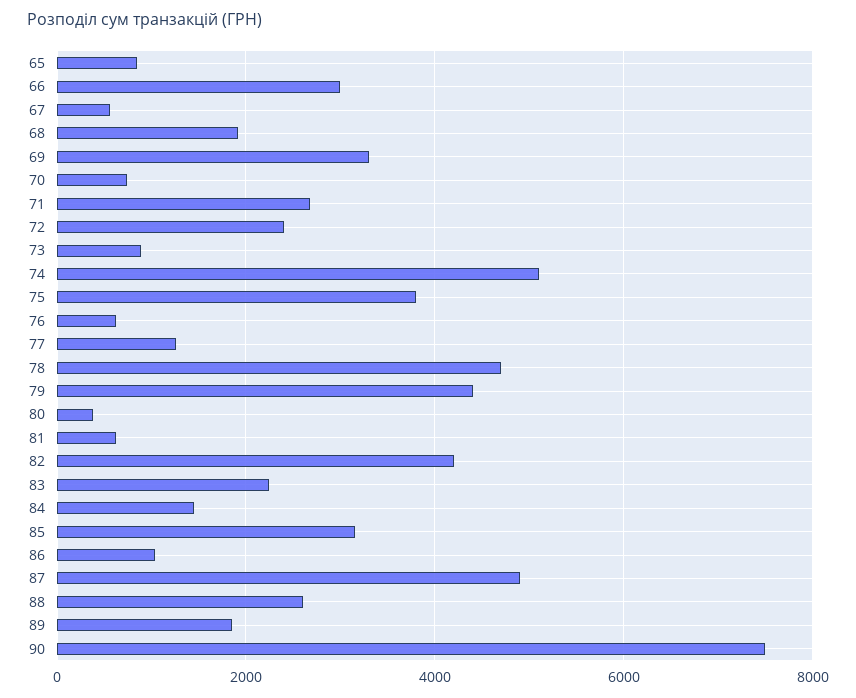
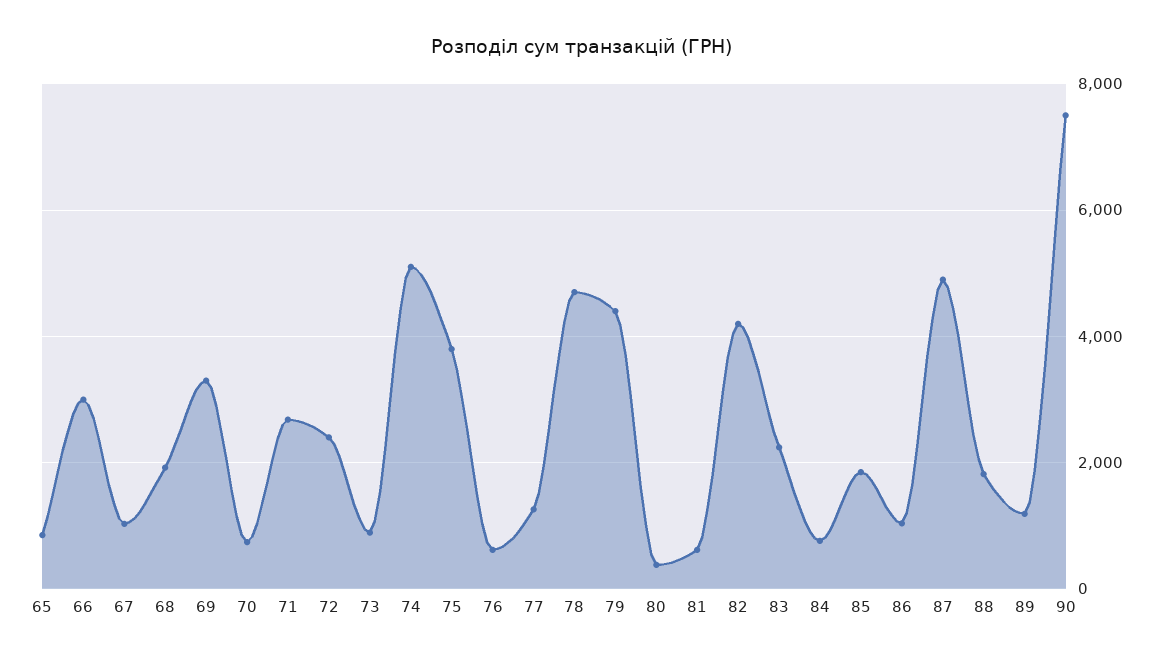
67: 600 -> 1000
84: 1400 -> 800
85: 3200 -> 1800
88: 2600 -> 1800
89: 1800 -> 1200

